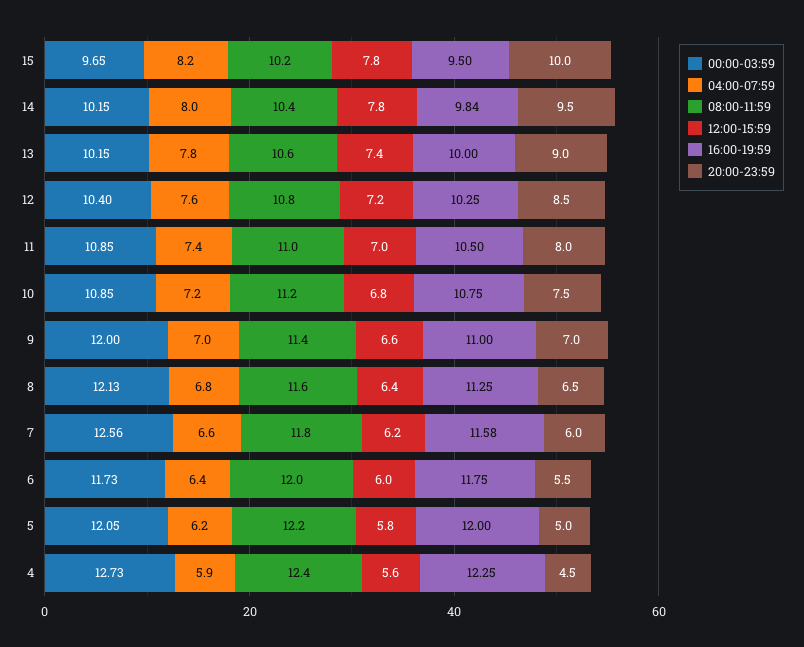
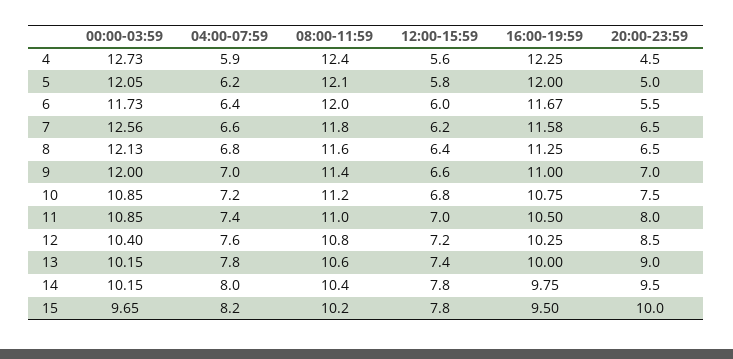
16:00-19:59, 14: 9.84 -> 9.75
20:00-23:59, 7: 6 -> 6.5
16:00-19:59, 6: 11.75 -> 11.67
08:00-11:59, 5: 12.2 -> 12.1

